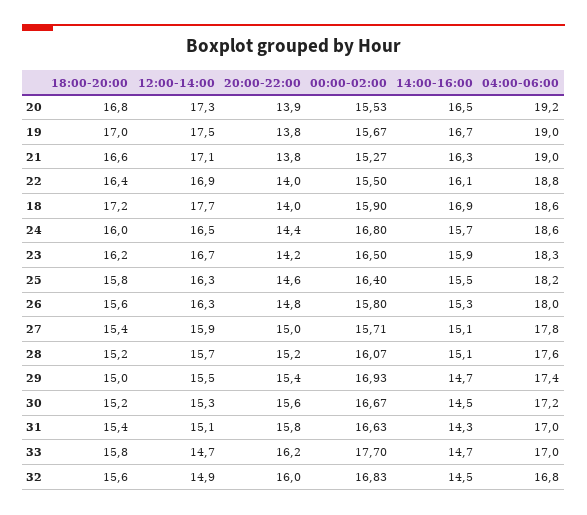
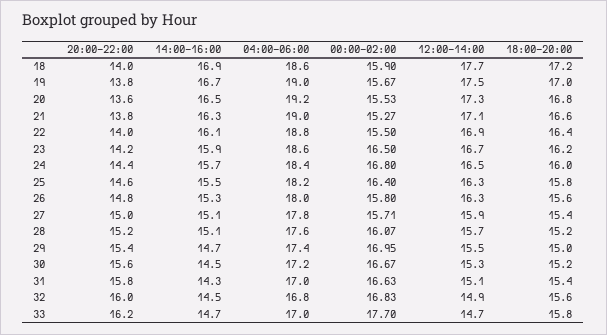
20:00-22:00, 20: 13.9 -> 13.6
04:00-06:00, 24: 18.6 -> 18.4
04:00-06:00, 23: 18.3 -> 18.6
00:00-02:00, 29: 16.93 -> 16.95

